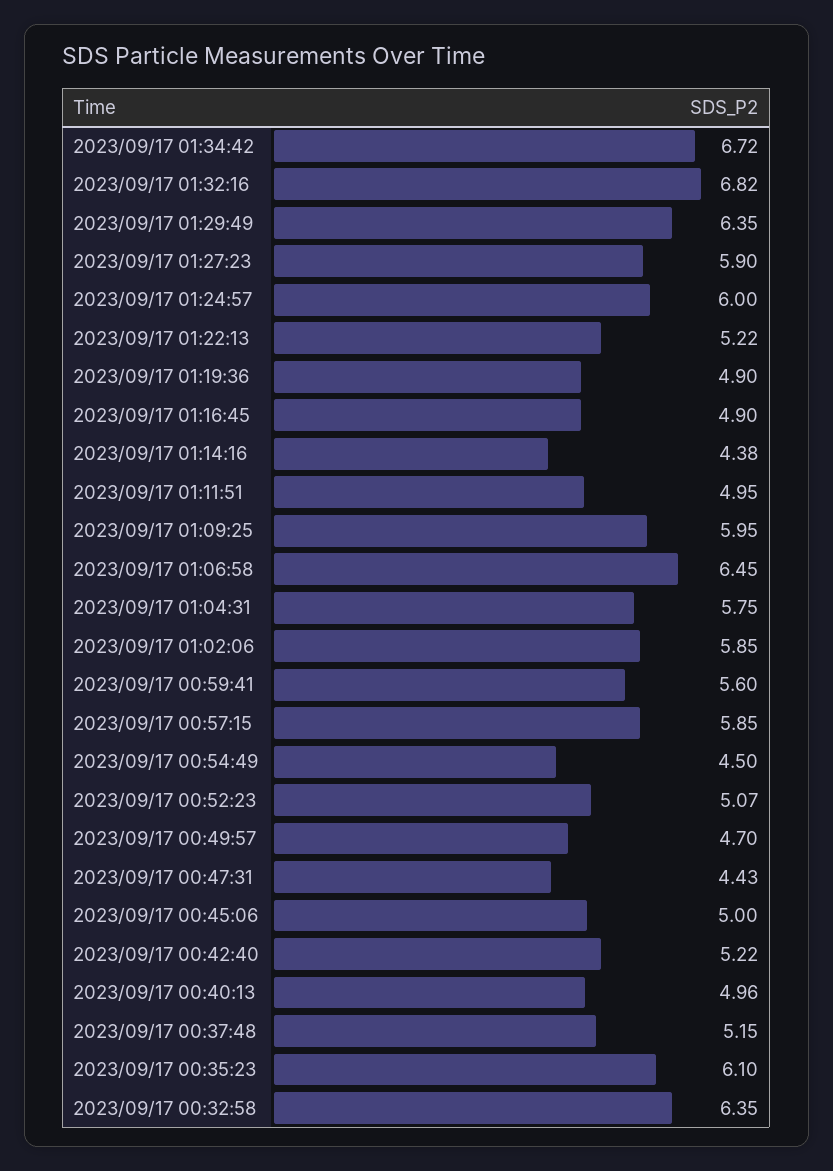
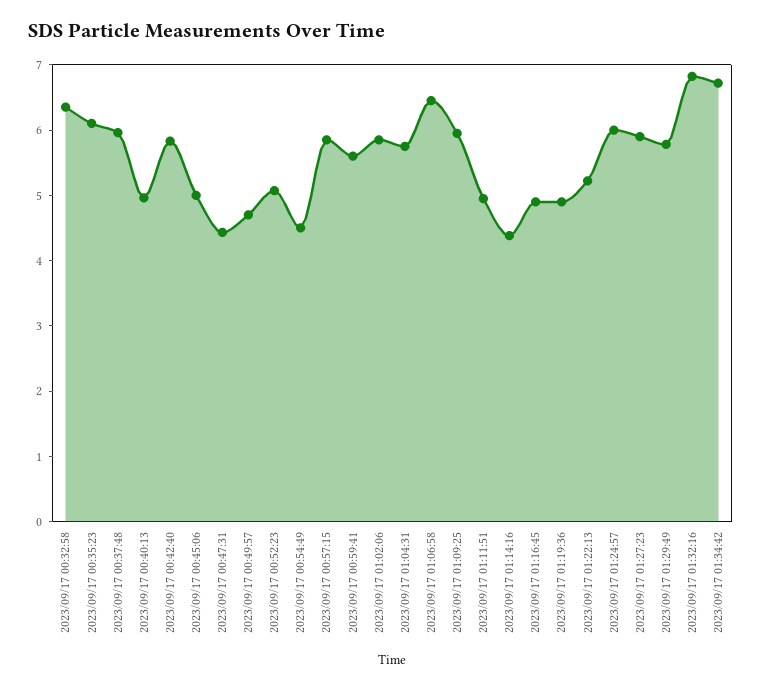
2023/09/17 01:29:49: 6.35 -> 5.8
2023/09/17 00:42:40: 5.22 -> 5.8
2023/09/17 00:37:48: 5.15 -> 6

